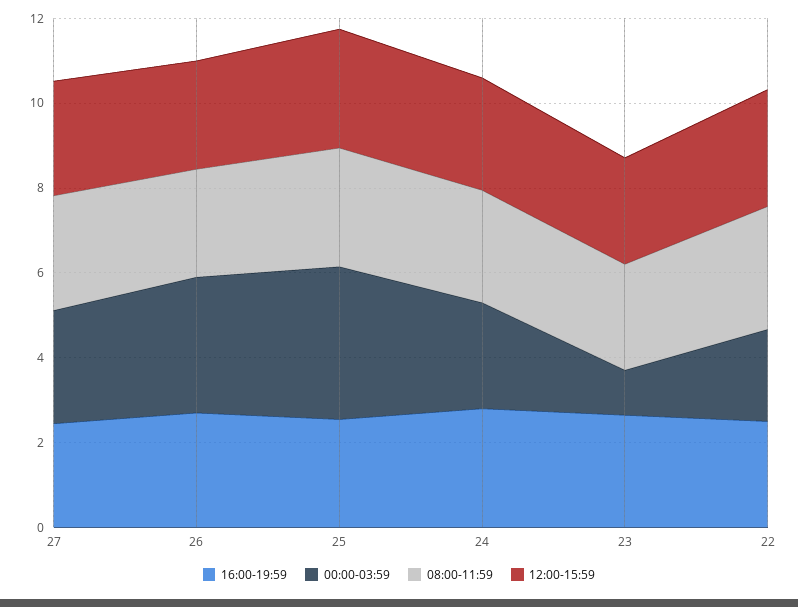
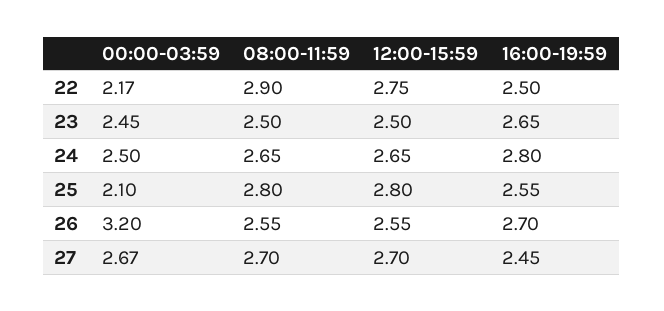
00:00-03:59, 25: 3.5 -> 2.1
00:00-03:59, 23: 1 -> 2.45

